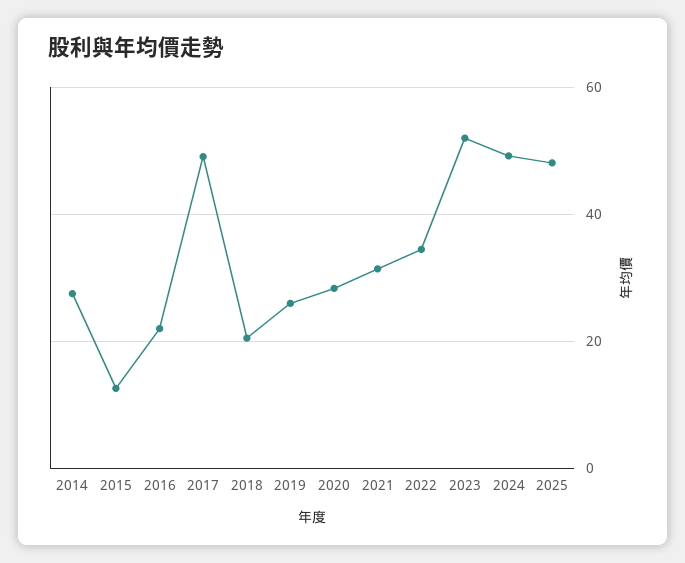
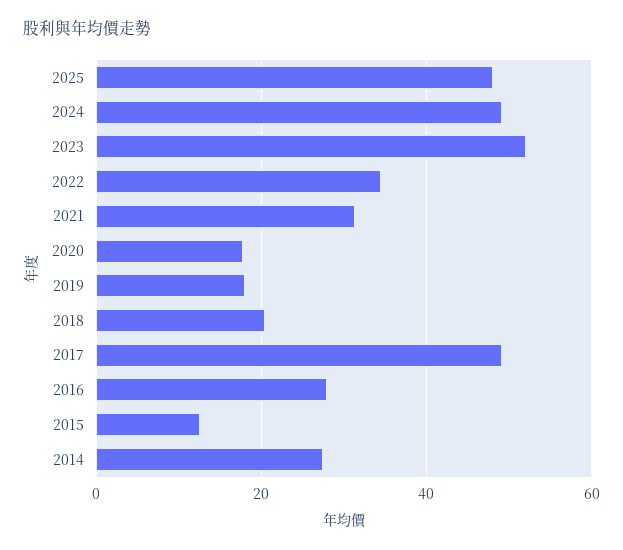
2016: 22 -> 28
2019: 26 -> 18
2020: 28 -> 18

